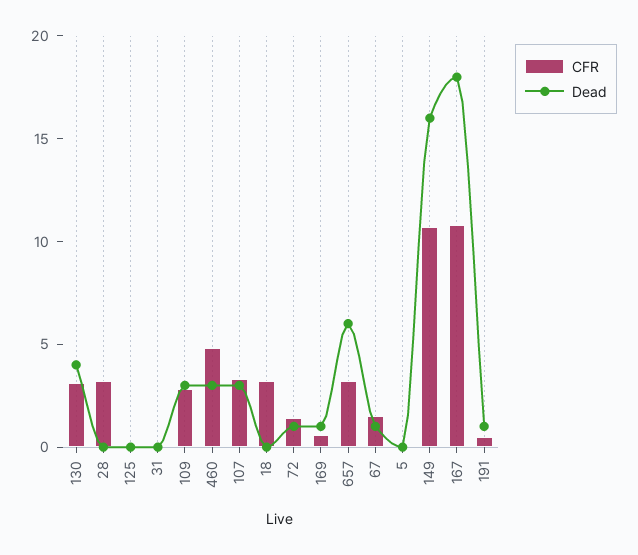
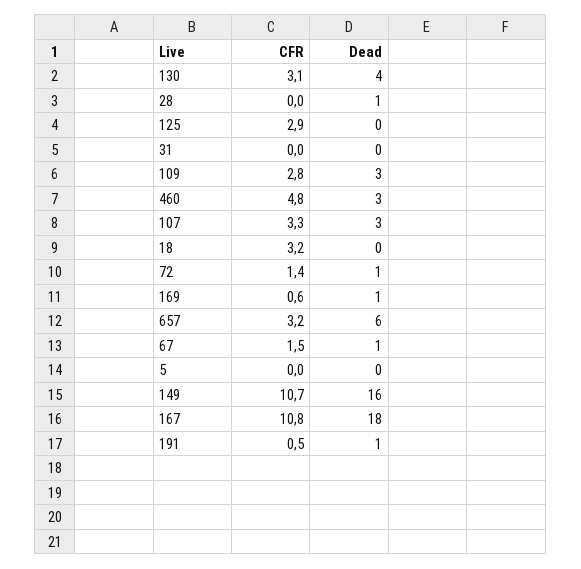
CFR, 28: 3 -> 0
Dead, 28: 0 -> 1
CFR, 125: 0 -> 2.9

